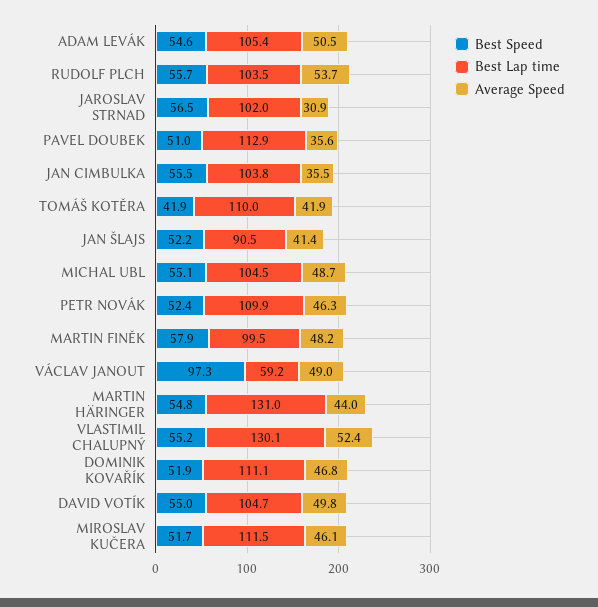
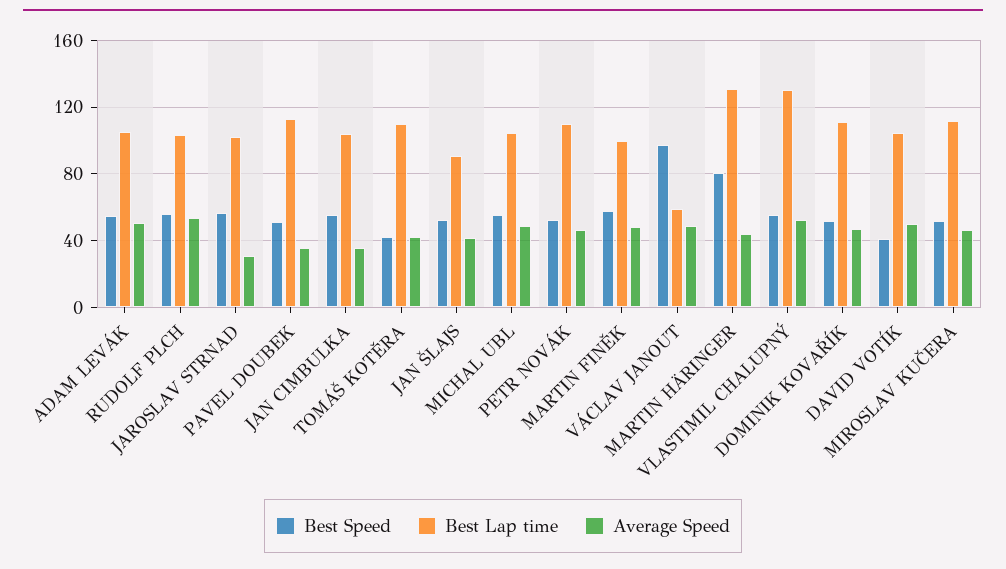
Best Speed, MARTIN HÄRINGER: 54.8 -> 80
Best Speed, DAVID VOTÍK: 55 -> 40

